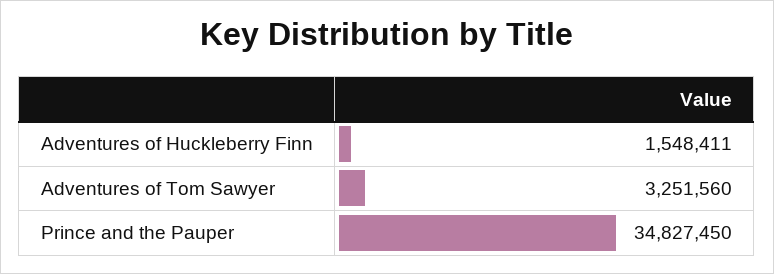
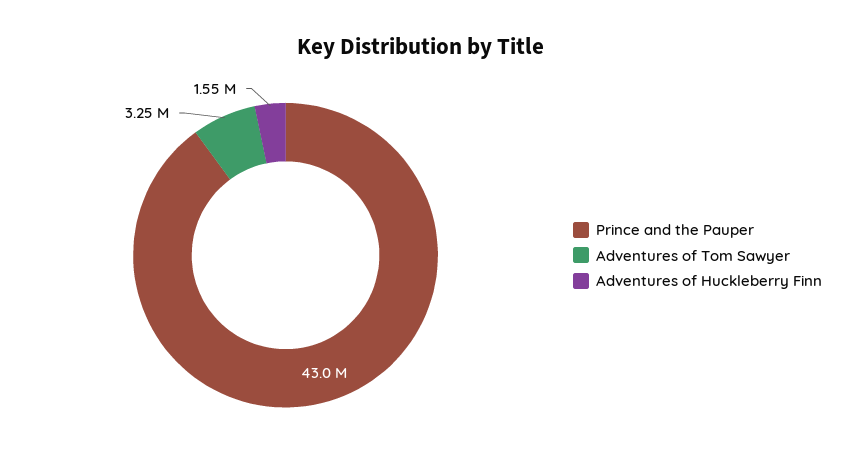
Prince and the Pauper: 34827450 -> 43000000

